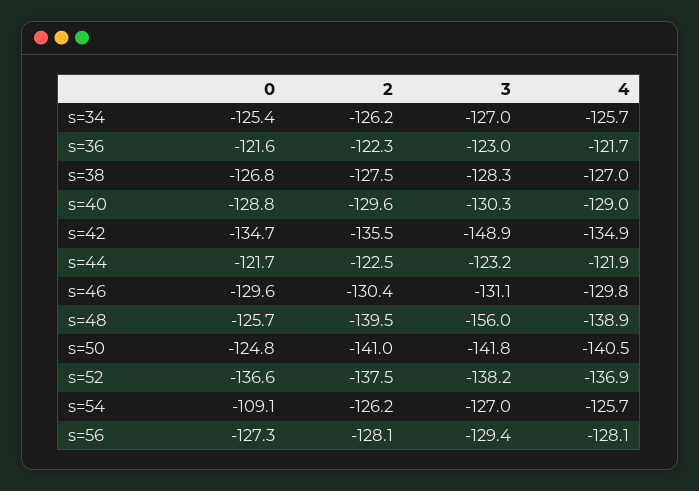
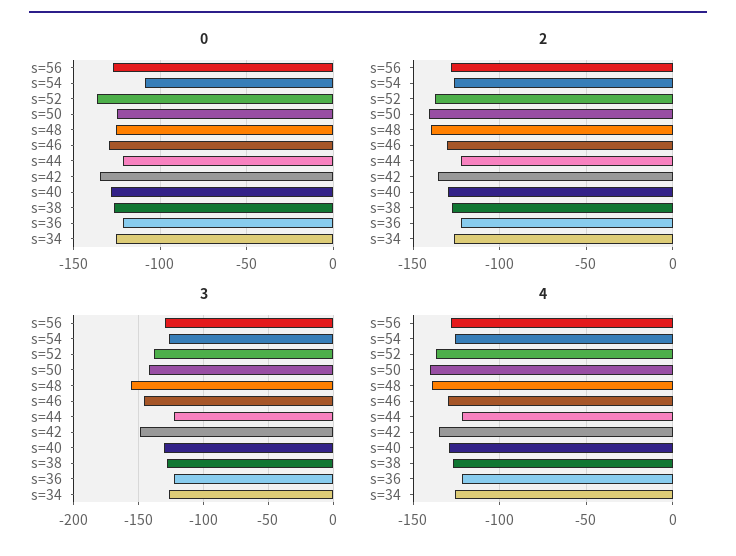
3, s=46: -131.1 -> -145

